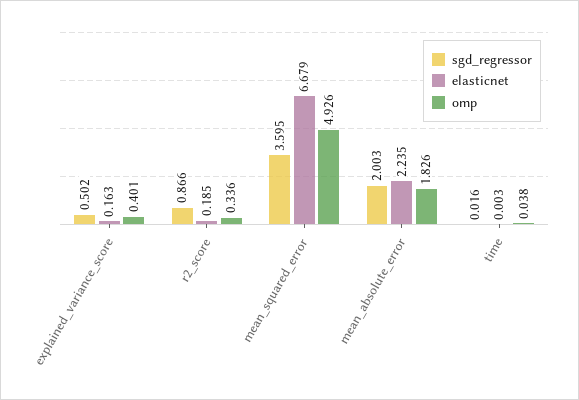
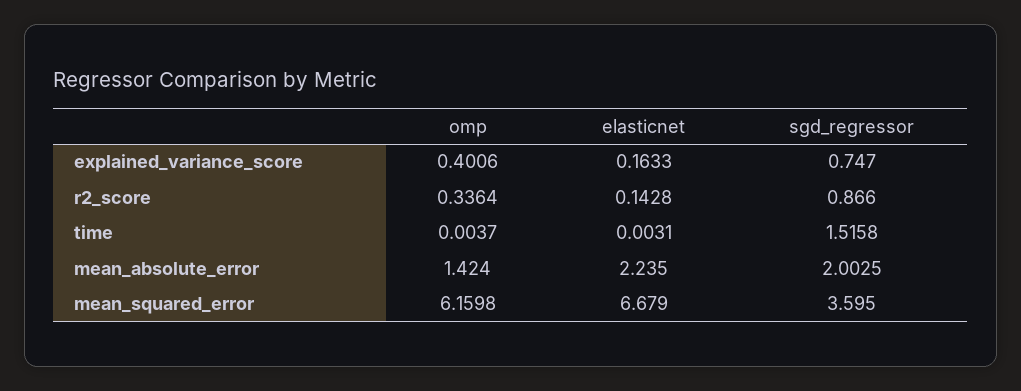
sgd_regressor, explained_variance_score: 0.502 -> 0.747
elasticnet, r2_score: 0.185 -> 0.1428
omp, mean_squared_error: 4.926 -> 6.1598
omp, mean_absolute_error: 1.826 -> 1.424
sgd_regressor, time: 0.016 -> 1.5158
omp, time: 0.038 -> 0.0037

